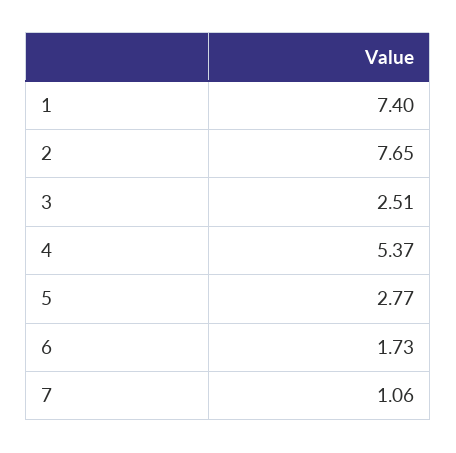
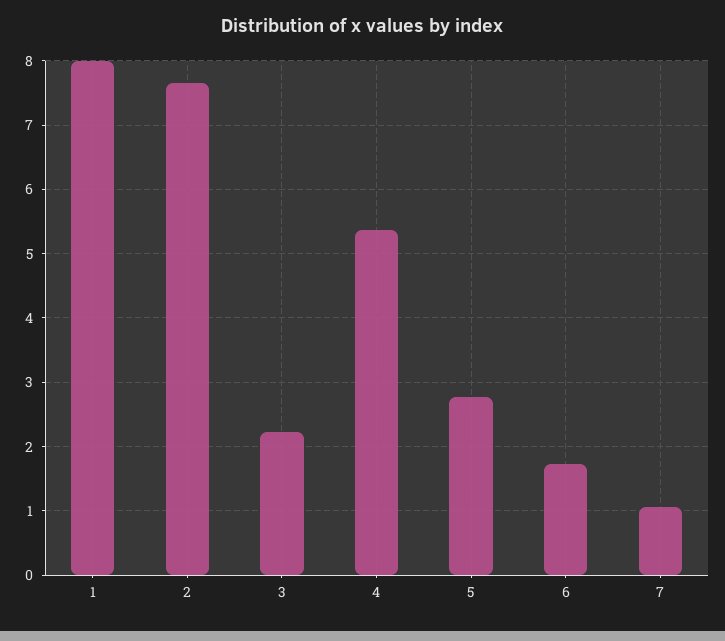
1: 7.4 -> 8
3: 2.51 -> 2.2

